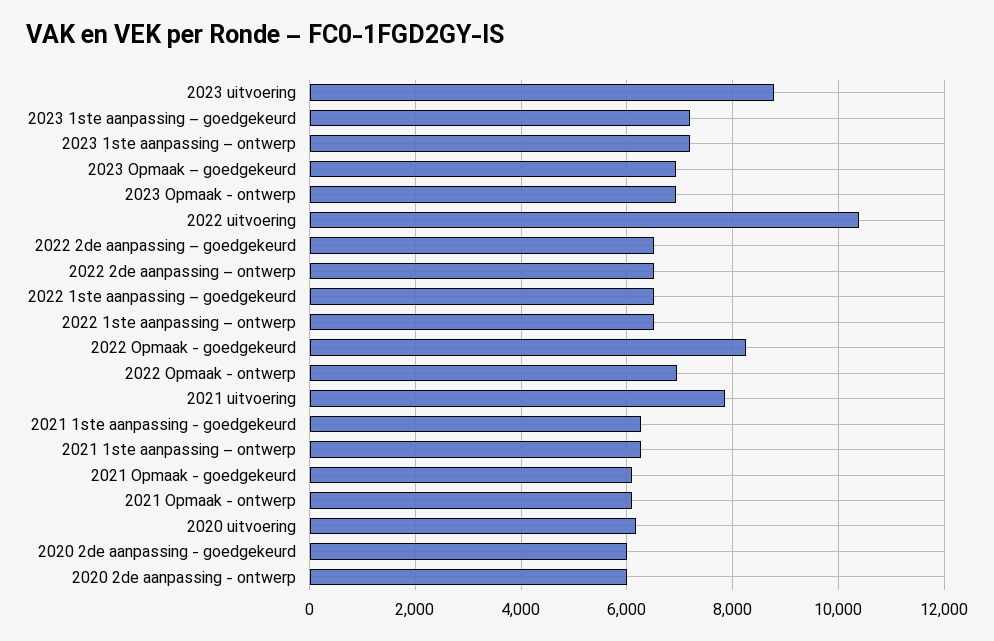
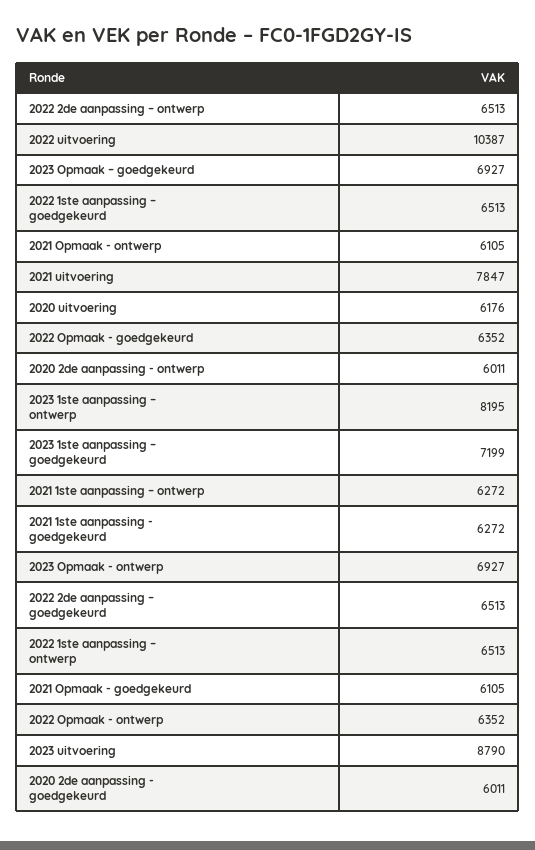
2023 1ste aanpassing – ontwerp: 7200 -> 8195
2022 Opmaak - goedgekeurd: 8200 -> 6352
2022 Opmaak - ontwerp: 7000 -> 6352

